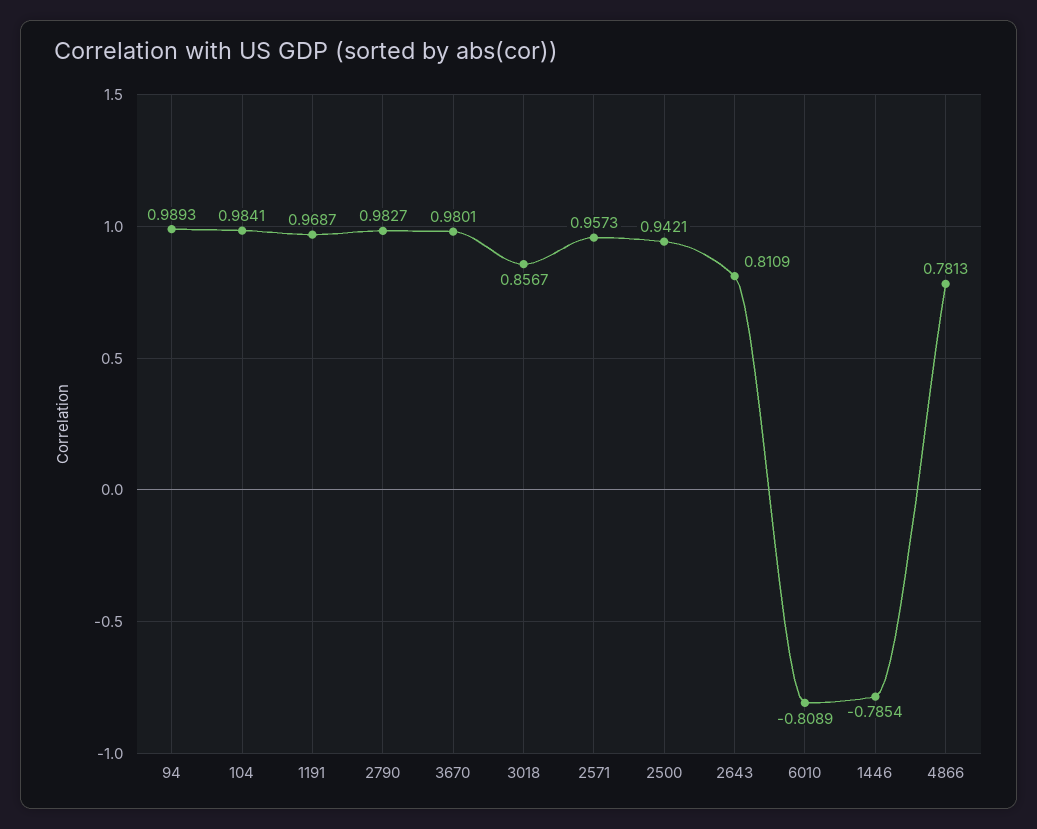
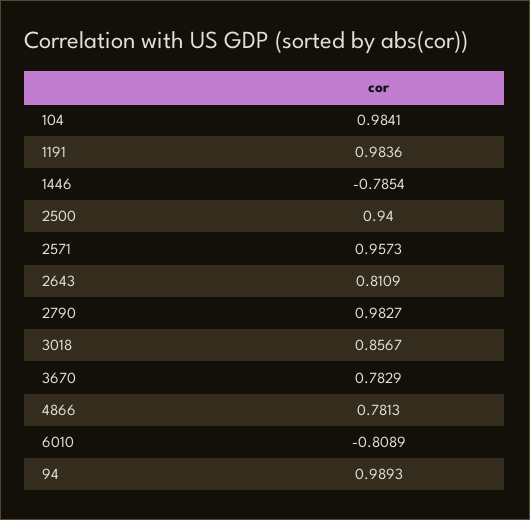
1191: 0.9687 -> 0.9836
3670: 0.9801 -> 0.7829
2500: 0.9421 -> 0.94

